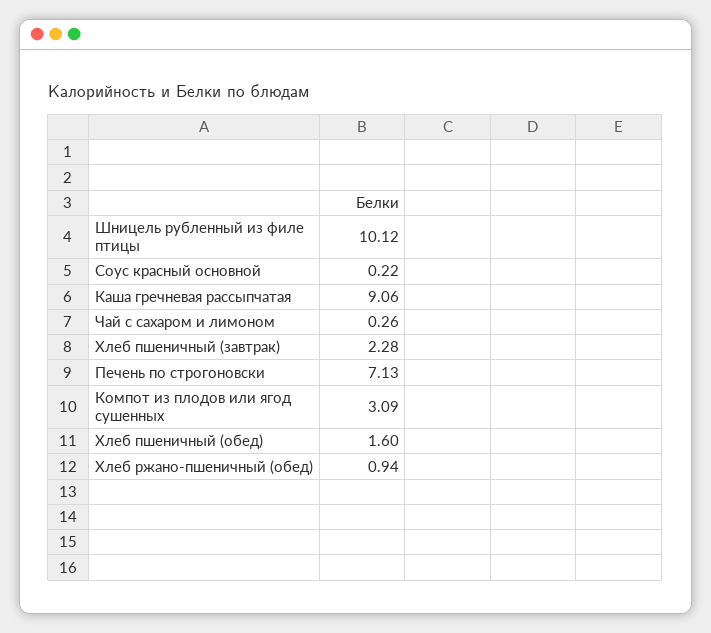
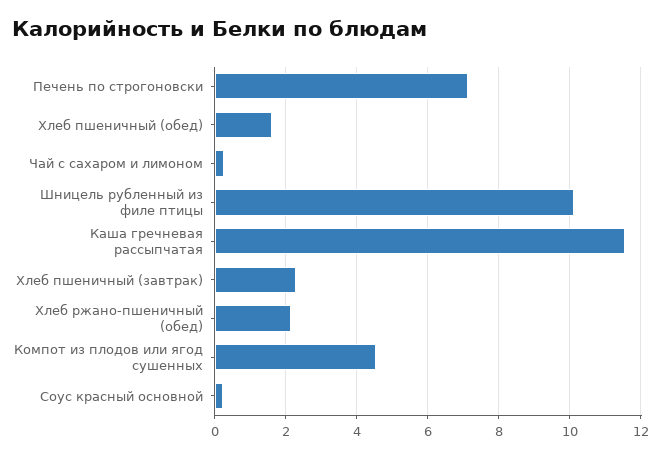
Каша гречневая рассыпчатая: 9.06 -> 11.6
Компот из плодов или ягод сушенных: 3.09 -> 4.6
Хлеб ржано-пшеничный (обед): 0.94 -> 2.2

